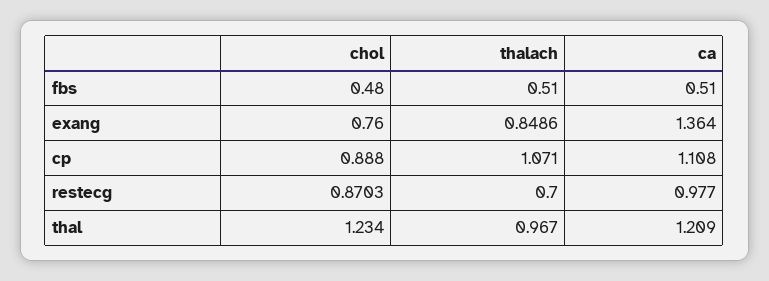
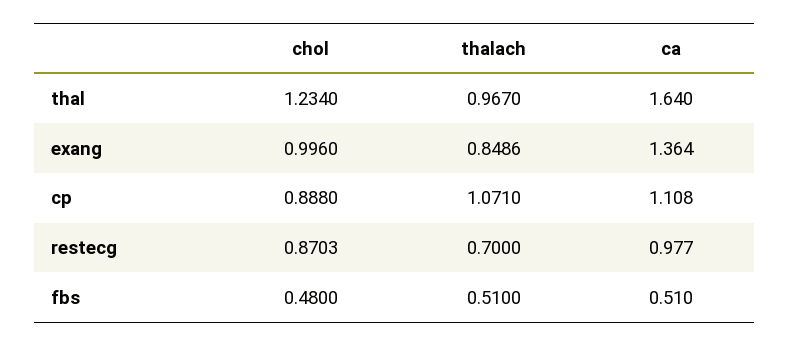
chol, exang: 0.76 -> 0.996
ca, thal: 1.209 -> 1.64

